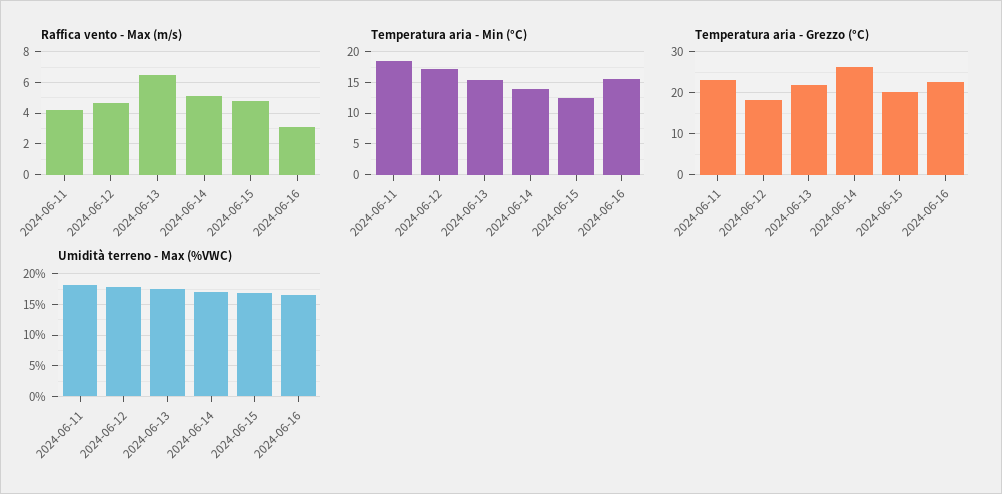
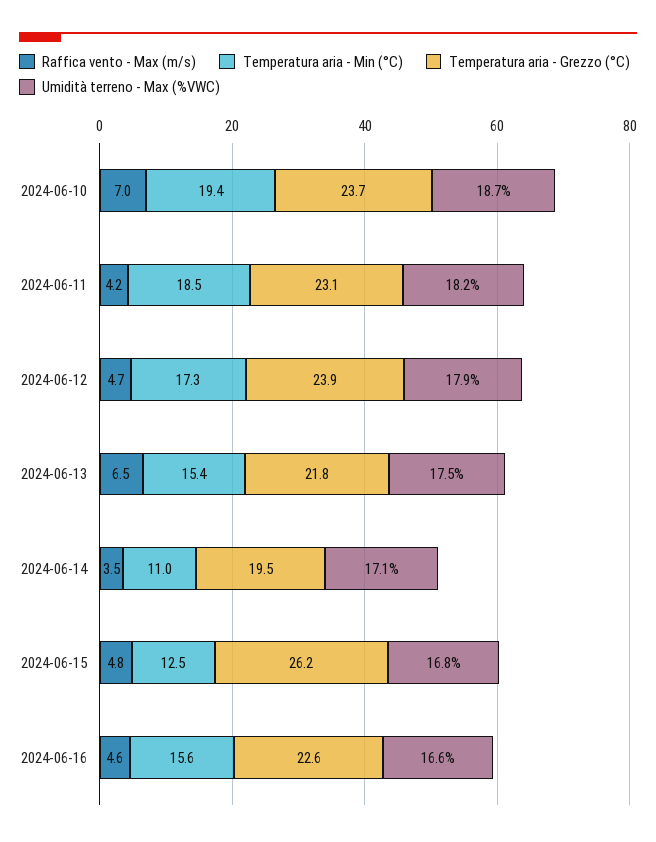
Raffica vento - Max (m/s), 2024-06-14: 5 -> 3.5
Raffica vento - Max (m/s), 2024-06-16: 3 -> 4.6
Temperatura aria - Min (°C), 2024-06-14: 14 -> 11
Temperatura aria - Grezzo (°C), 2024-06-12: 18 -> 23.9
Temperatura aria - Grezzo (°C), 2024-06-14: 26 -> 19.5
Temperatura aria - Grezzo (°C), 2024-06-15: 20 -> 26.2
Raffica vento - Max (m/s), 2024-06-10: none -> 7
Temperatura aria - Min (°C), 2024-06-10: none -> 19.4
Temperatura aria - Grezzo (°C), 2024-06-10: none -> 23.7
Umidità terreno - Max (%VWC), 2024-06-10: none -> 18.7

